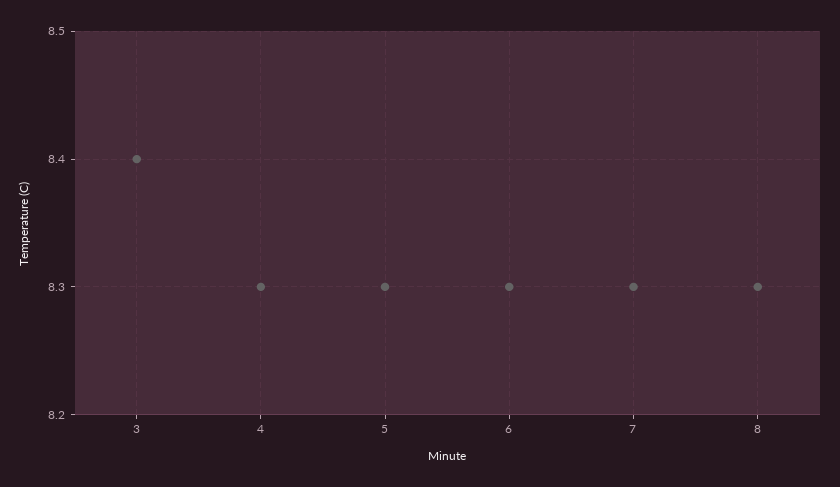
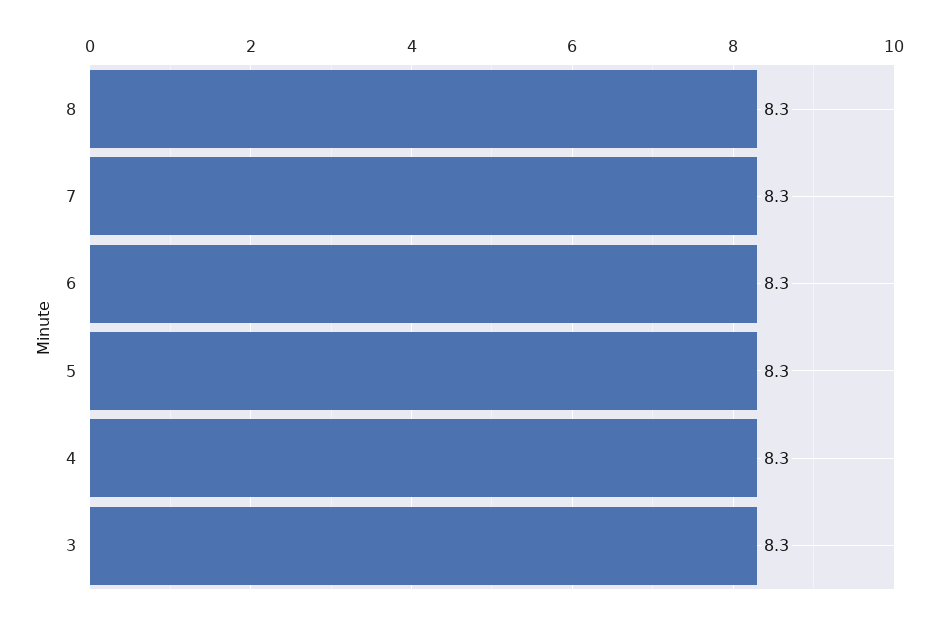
3: 8.4 -> 8.3

